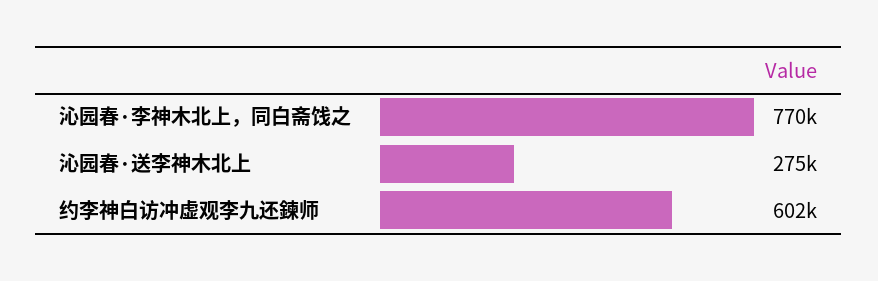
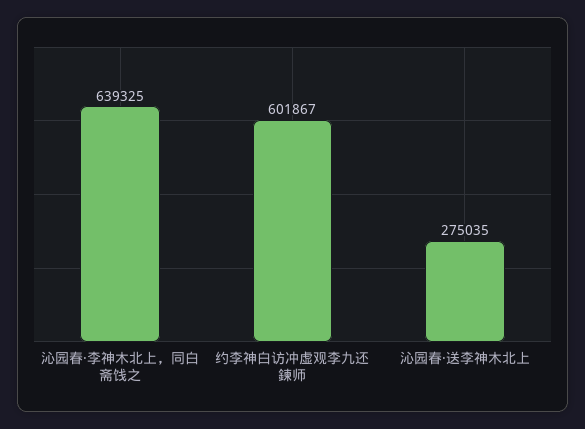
沁园春·李神木北上，同白斋饯之: 770000 -> 639325

